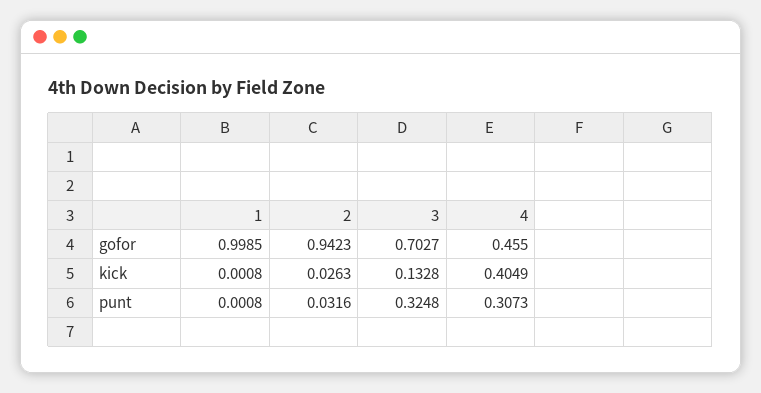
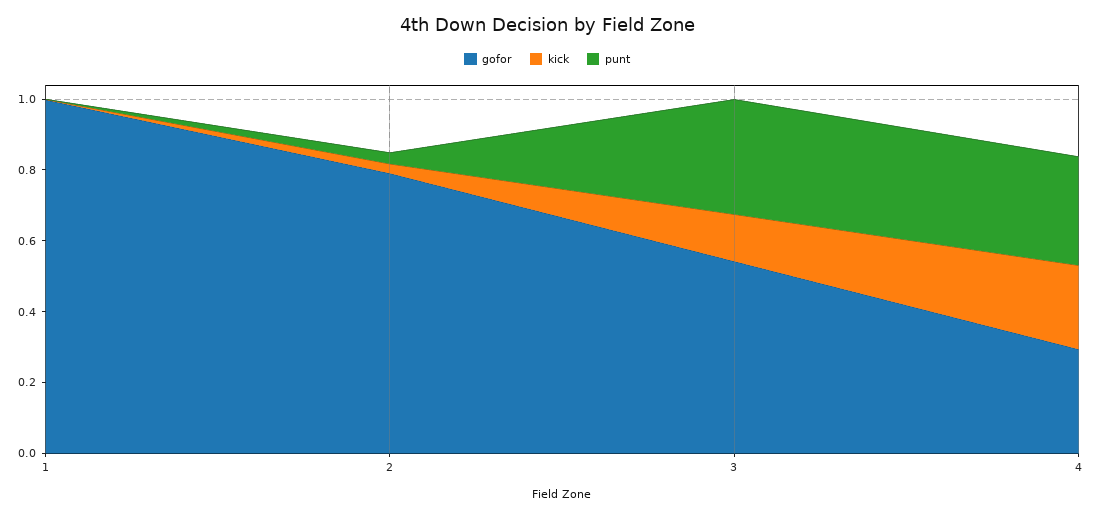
gofor, 2: 0.9423 -> 0.8
gofor, 3: 0.7027 -> 0.55
gofor, 4: 0.455 -> 0.3
kick, 4: 0.4049 -> 0.25

